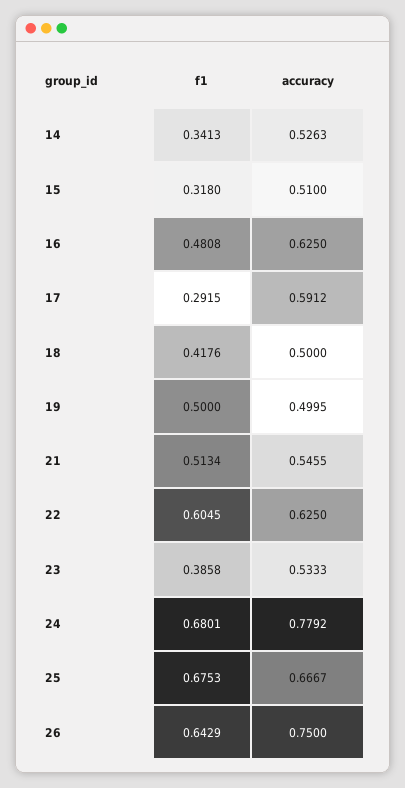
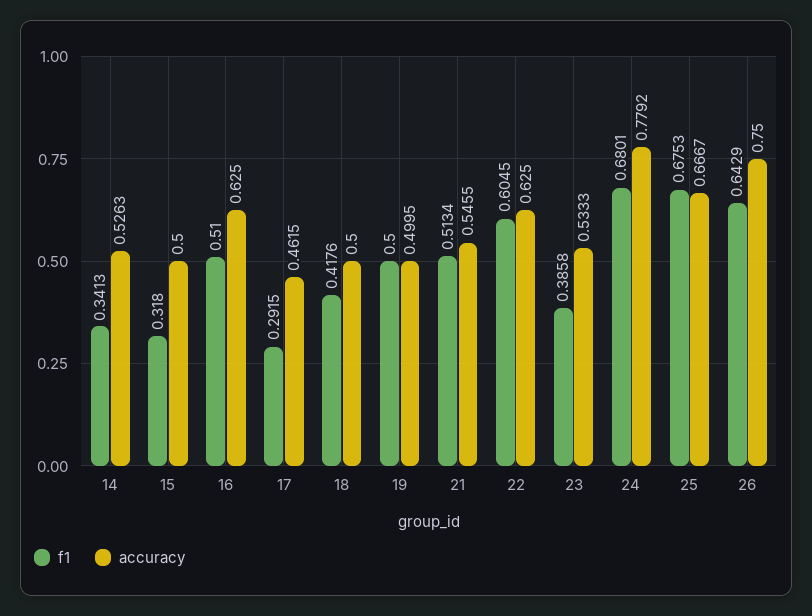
accuracy, 15: 0.51 -> 0.5
f1, 16: 0.4808 -> 0.51
accuracy, 17: 0.5912 -> 0.4615

